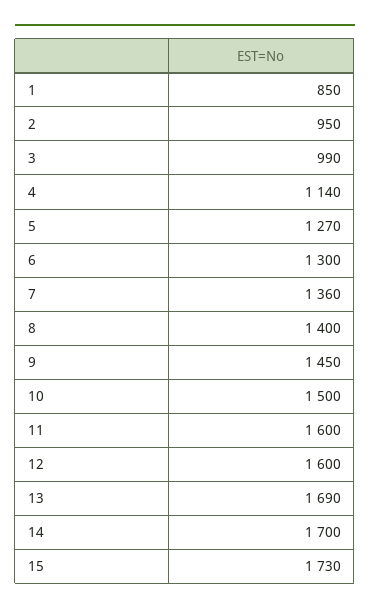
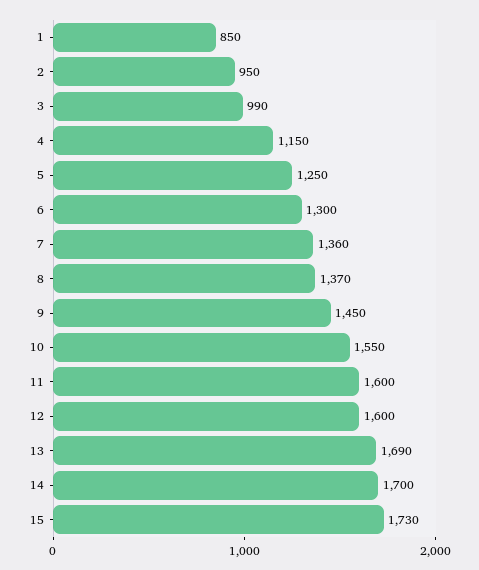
4: 1140 -> 1150
5: 1270 -> 1250
8: 1400 -> 1370
10: 1500 -> 1550

